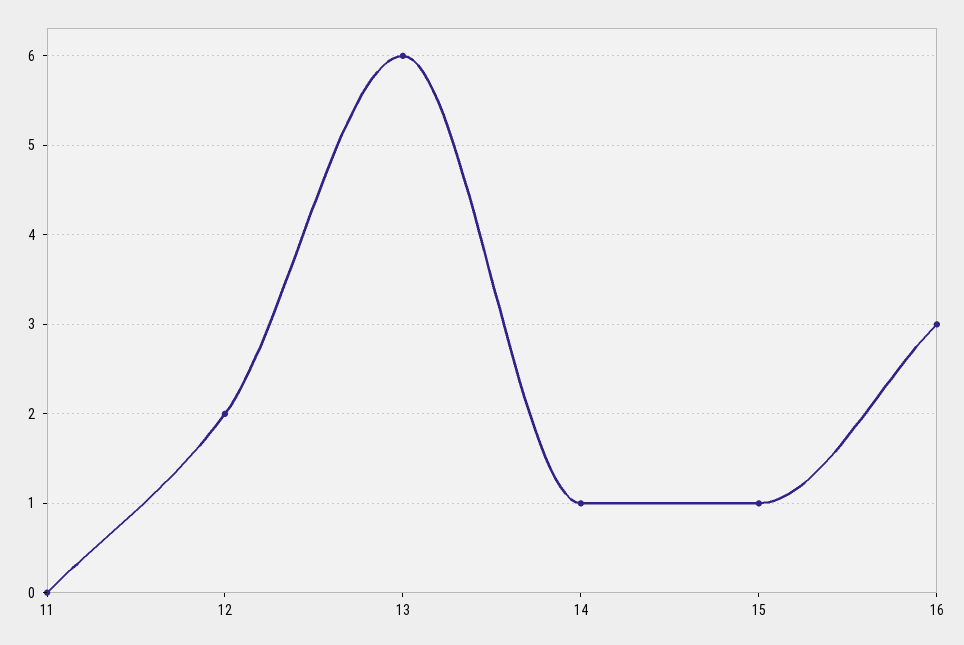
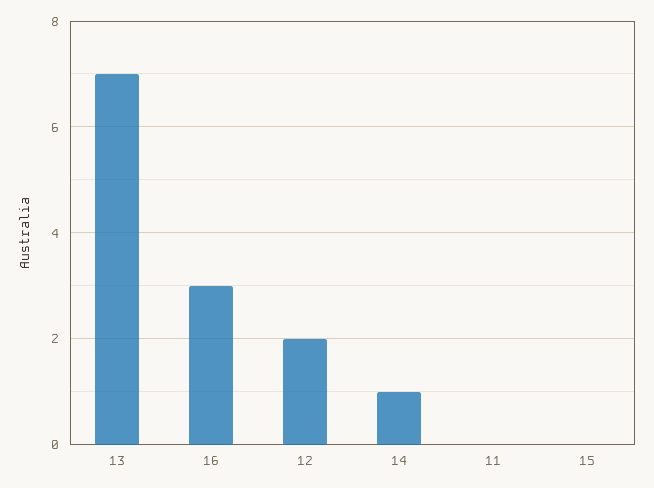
13: 6 -> 7
15: 1 -> 0

